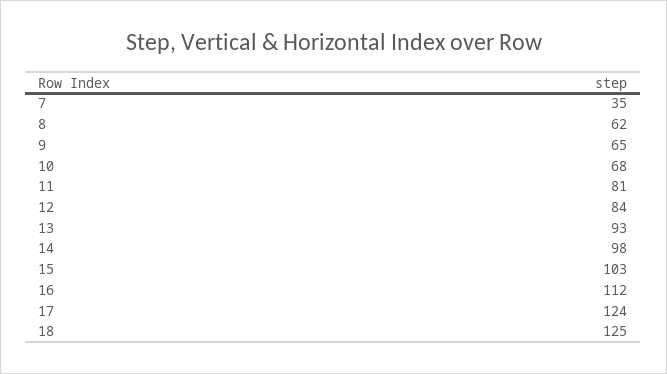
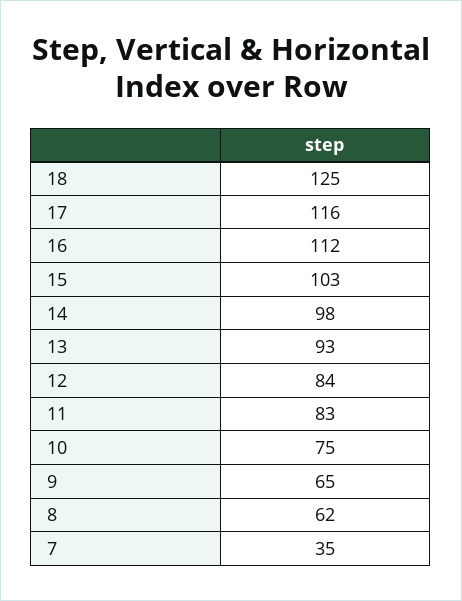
10: 68 -> 75
11: 81 -> 83
17: 124 -> 116

